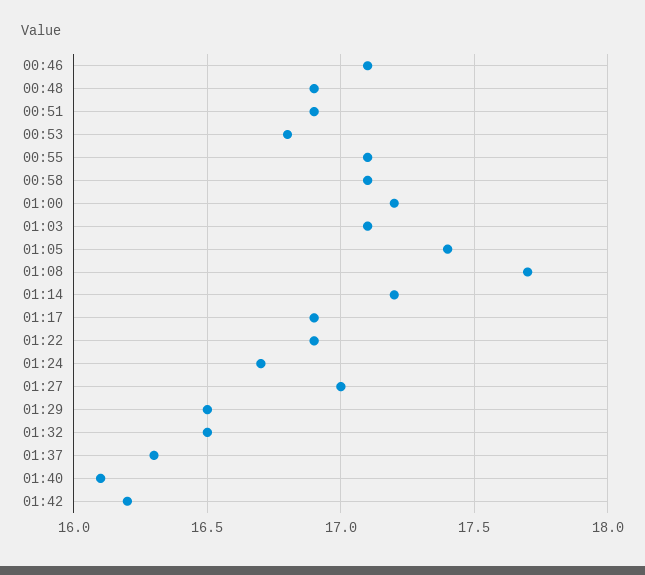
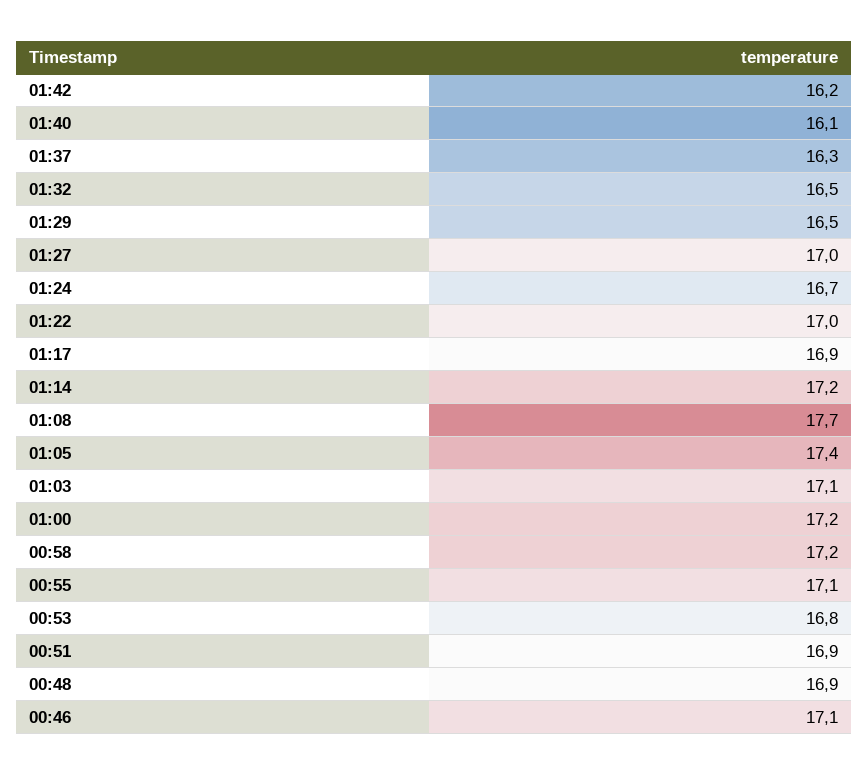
00:58: 17.1 -> 17.2
01:22: 16.9 -> 17

